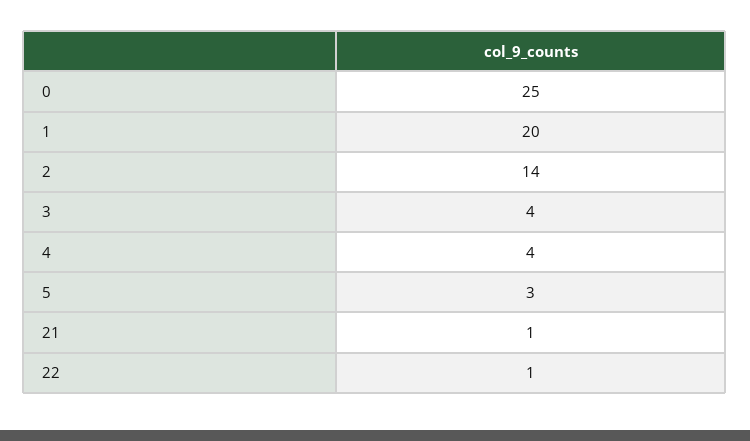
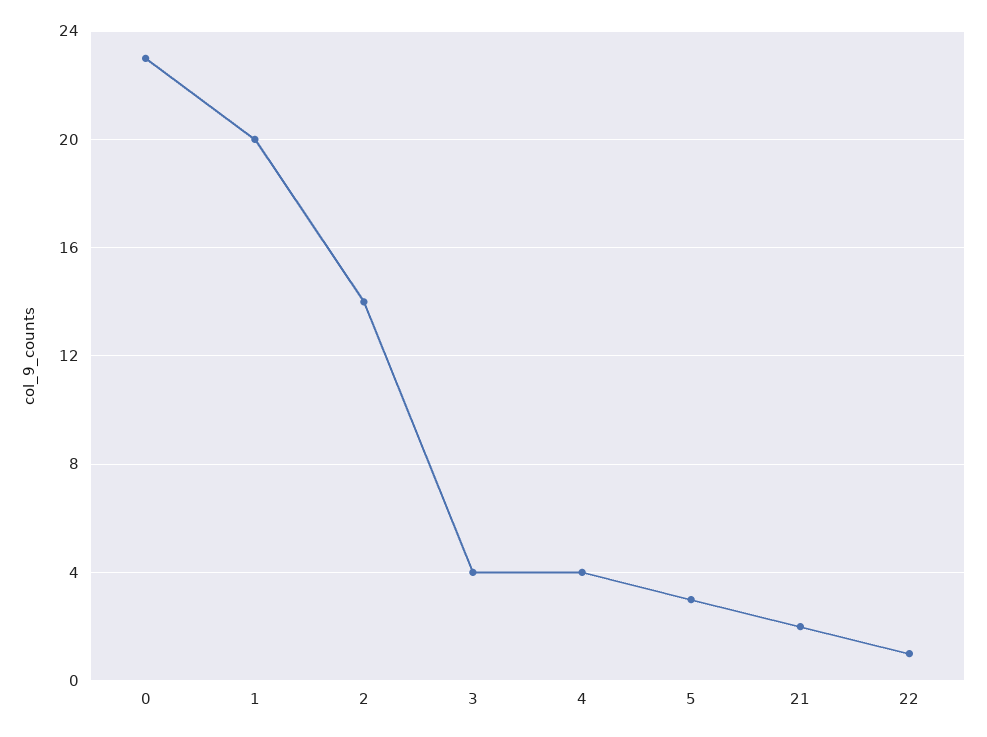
0: 25 -> 23
21: 1 -> 2

